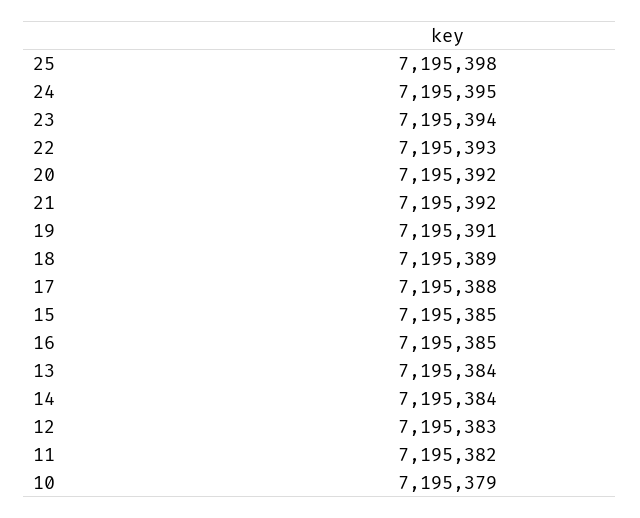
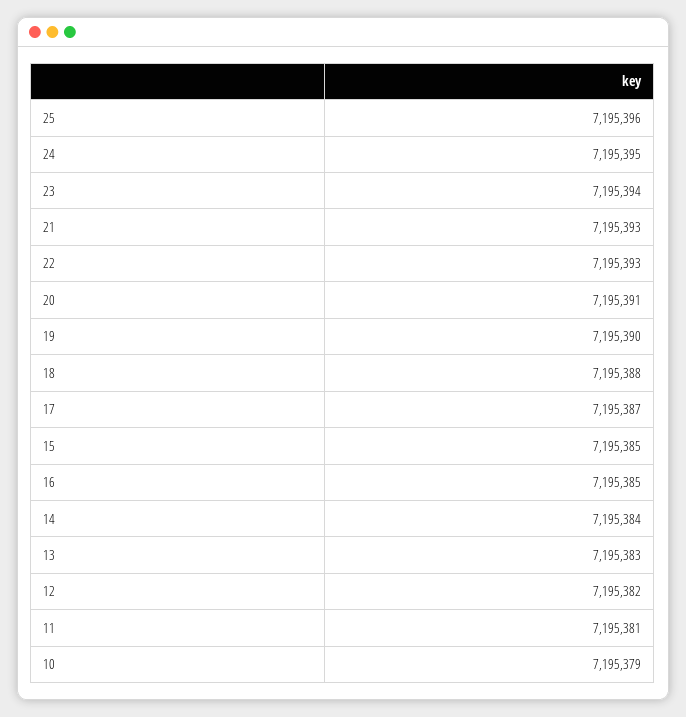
25: 7195398 -> 7195396
20: 7195392 -> 7195391
21: 7195392 -> 7195393
19: 7195391 -> 7195390
18: 7195389 -> 7195388
17: 7195388 -> 7195387
13: 7195384 -> 7195383
12: 7195383 -> 7195382
11: 7195382 -> 7195381

